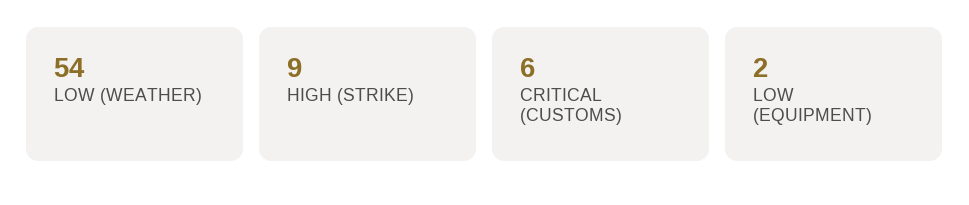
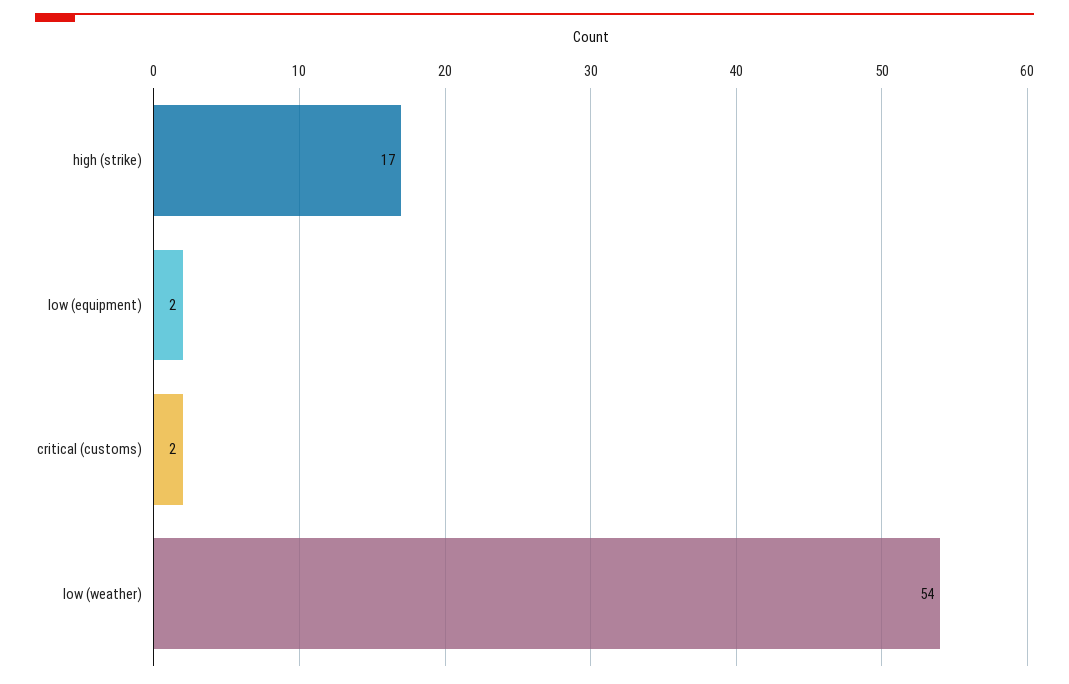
HIGH (STRIKE): 9 -> 17
CRITICAL (CUSTOMS): 6 -> 2

